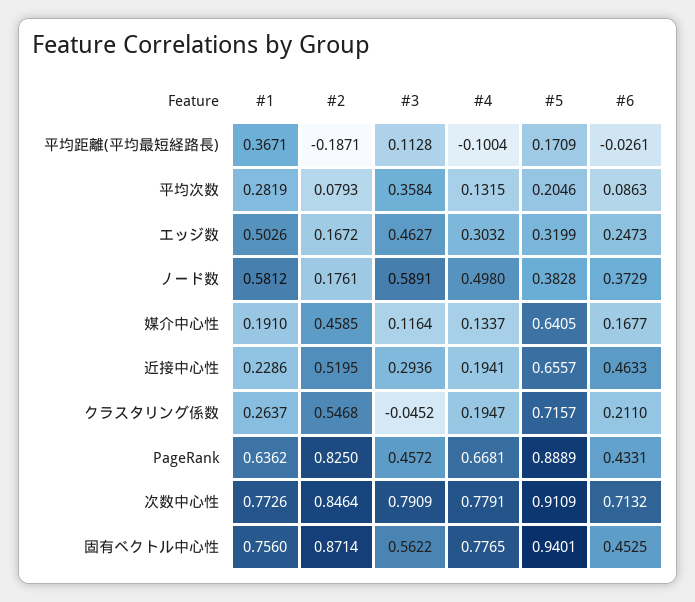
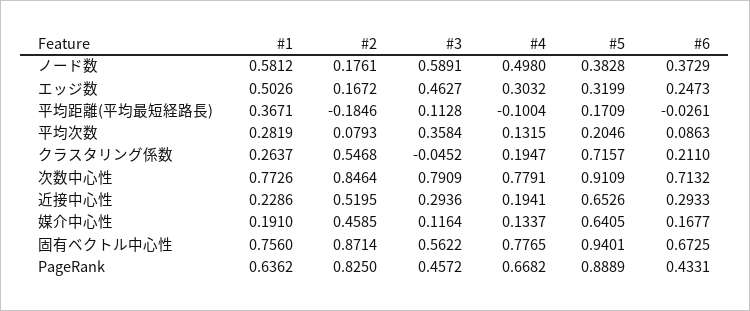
#2, 平均距離(平均最短経路長): -0.1871 -> -0.1846
#5, 近接中心性: 0.6557 -> 0.6526
#6, 近接中心性: 0.4633 -> 0.2933
#4, PageRank: 0.6681 -> 0.6682
#6, 固有ベクトル中心性: 0.4525 -> 0.6725

